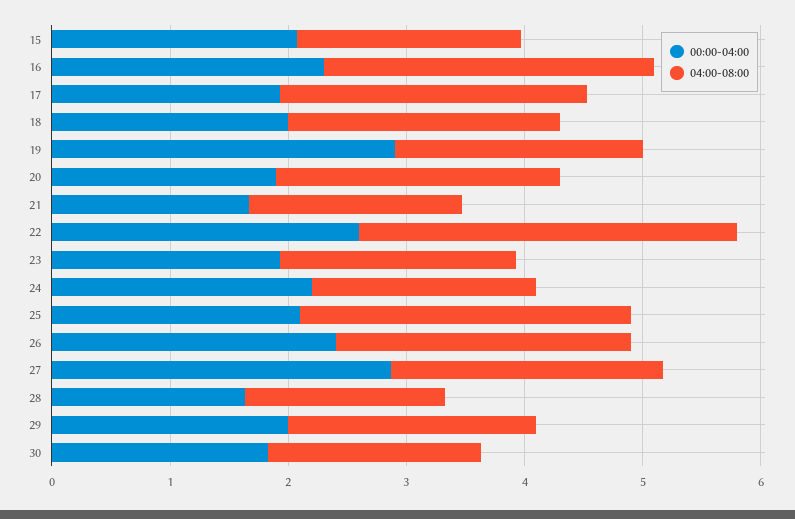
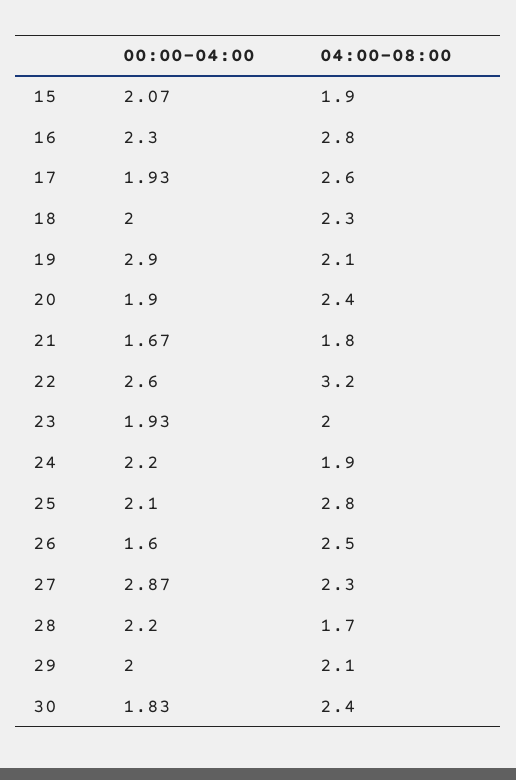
00:00-04:00, 26: 2.4 -> 1.6
00:00-04:00, 28: 1.6 -> 2.2
04:00-08:00, 30: 1.8 -> 2.4

